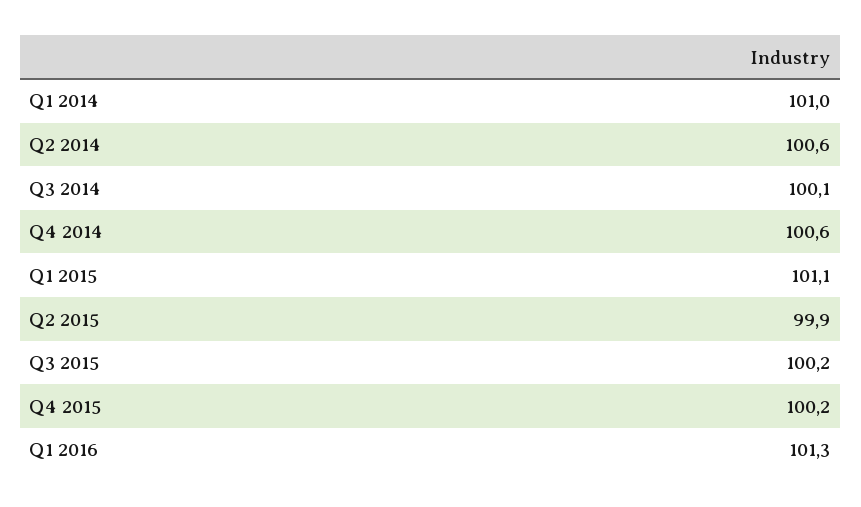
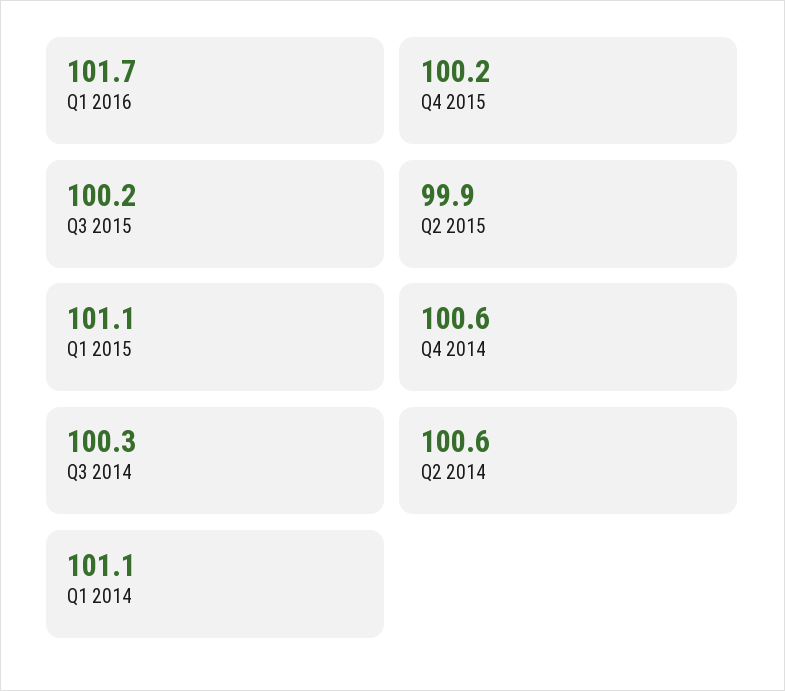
Q1 2014: 101 -> 101.1
Q3 2014: 100.1 -> 100.3
Q1 2016: 101.3 -> 101.7

